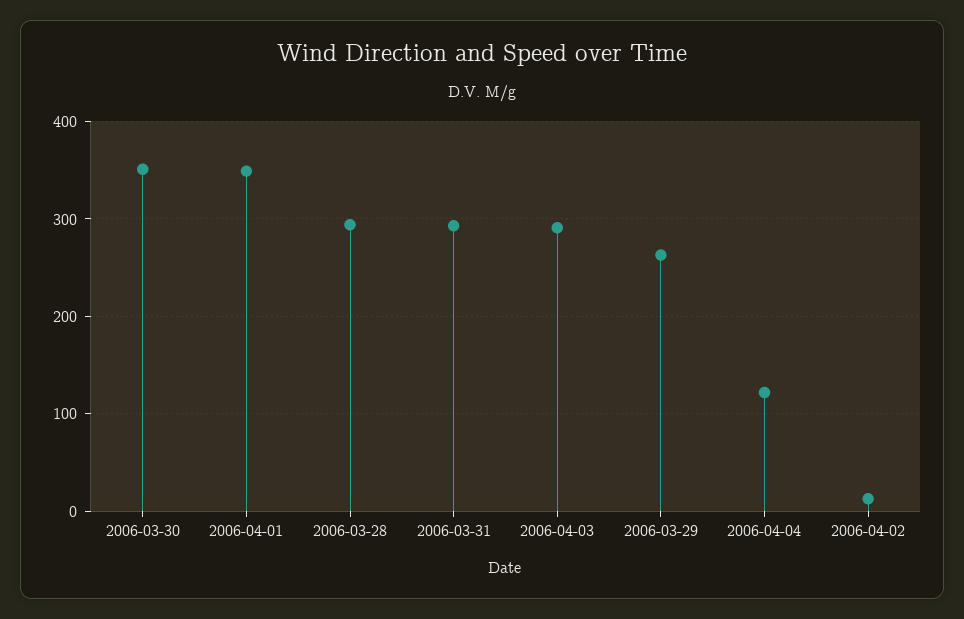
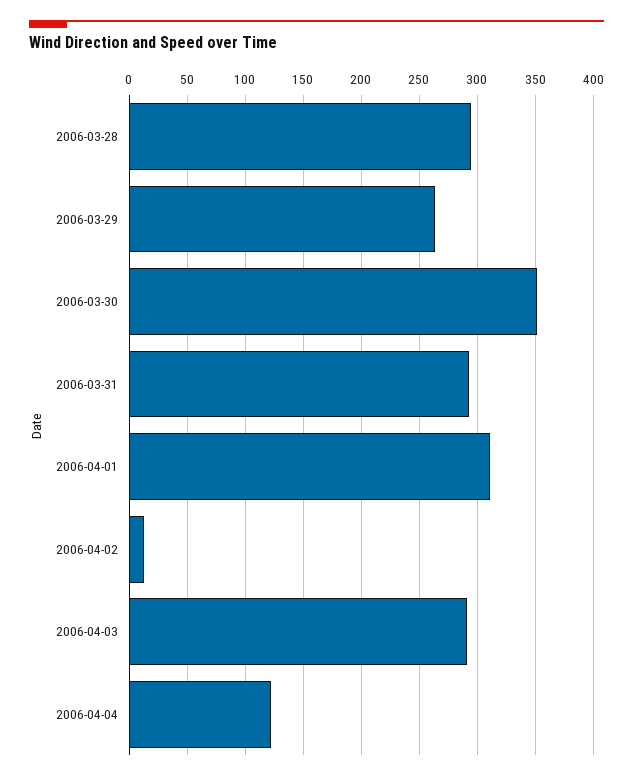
2006-04-01: 350 -> 310

